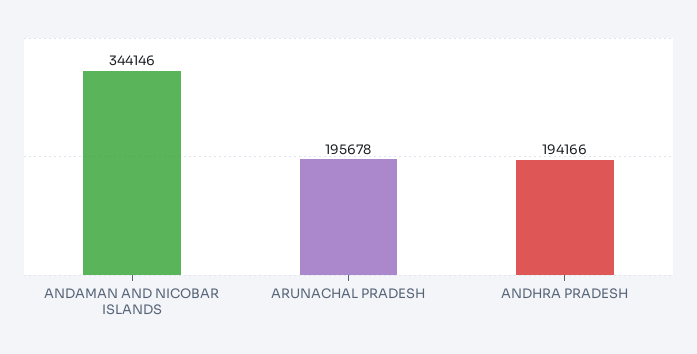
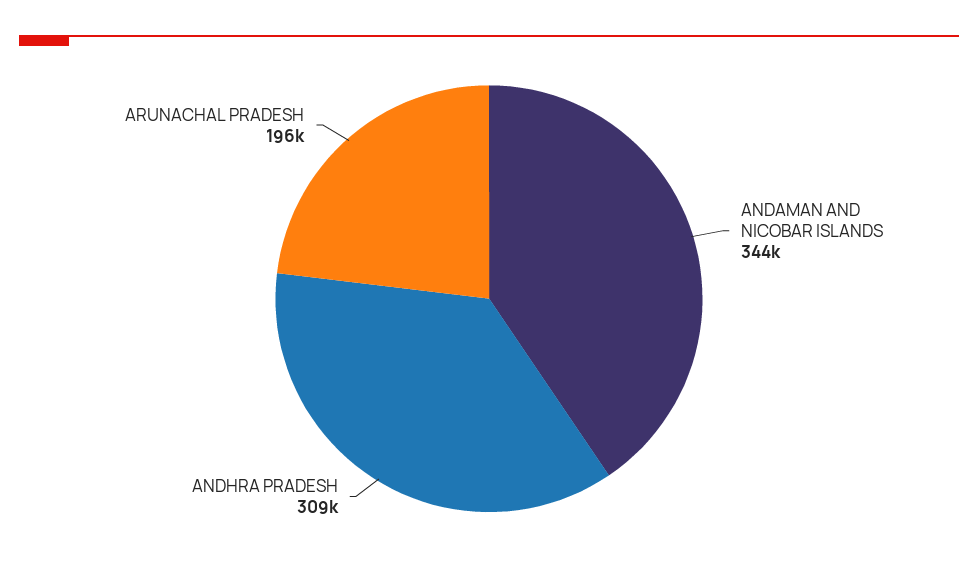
ANDHRA PRADESH: 194166 -> 309000

